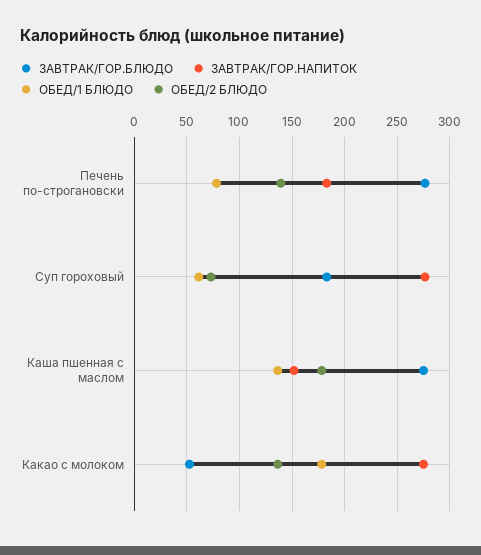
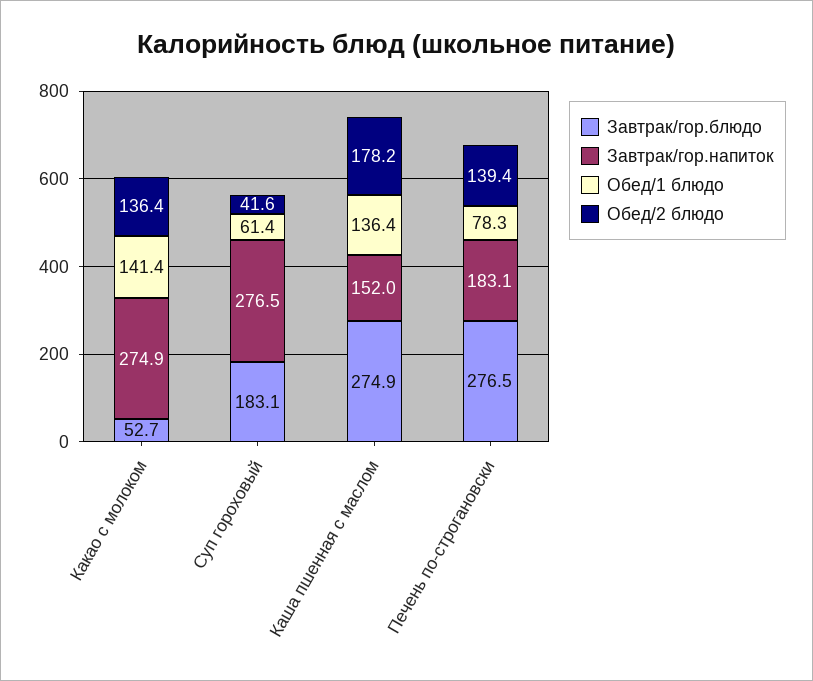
ОБЕД/2 БЛЮДО, Суп гороховый: 70 -> 41.6
ОБЕД/1 БЛЮДО, Какао с молоком: 180 -> 141.4

